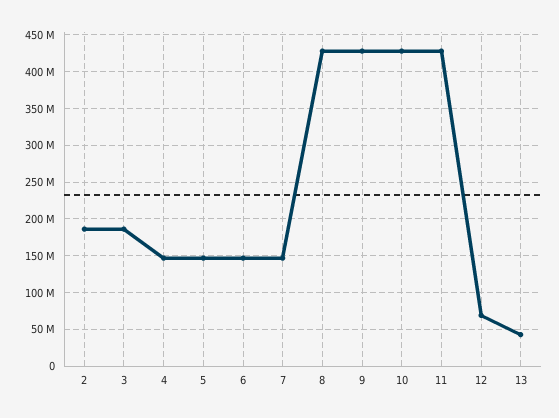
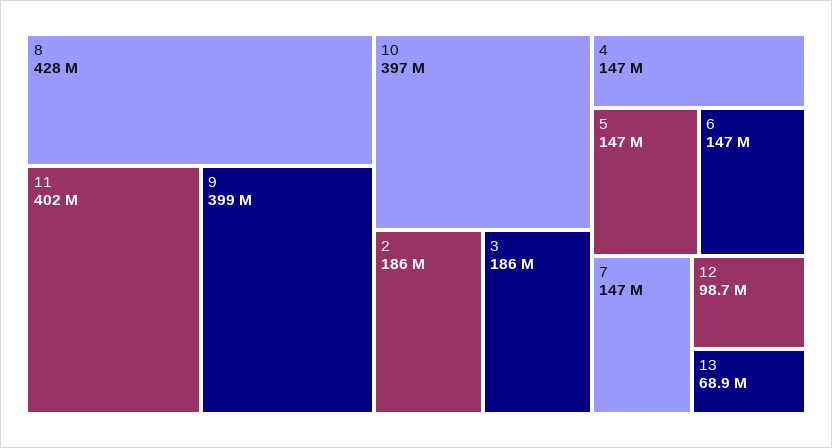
9: 430000000 -> 399000000
10: 430000000 -> 397000000
11: 430000000 -> 402000000
12: 70000000 -> 98700000
13: 40000000 -> 68900000

